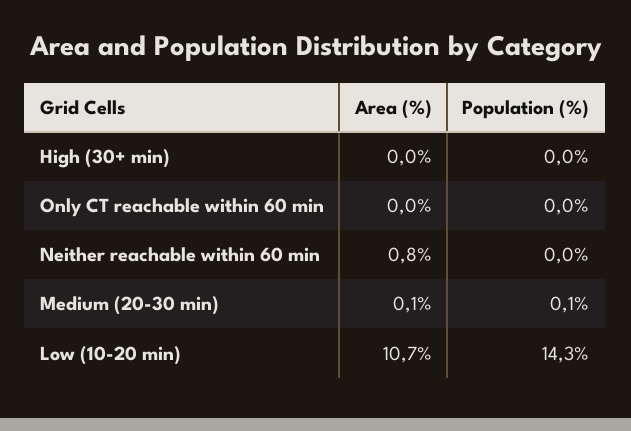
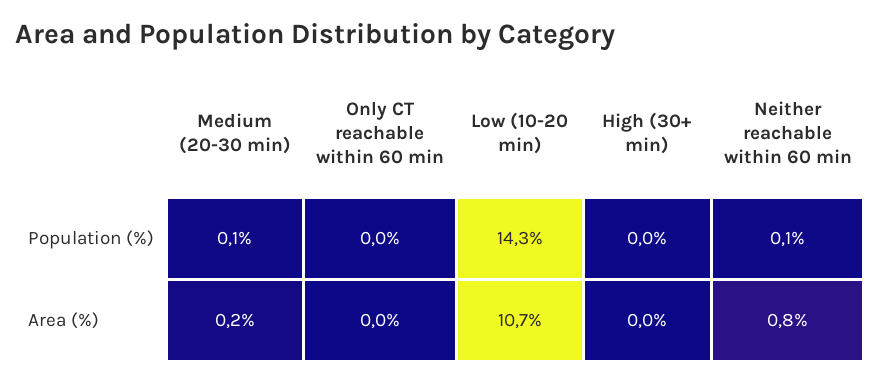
Population (%), Neither reachable within 60 min: 0 -> 0.1
Area (%), Medium (20-30 min): 0.1 -> 0.2

